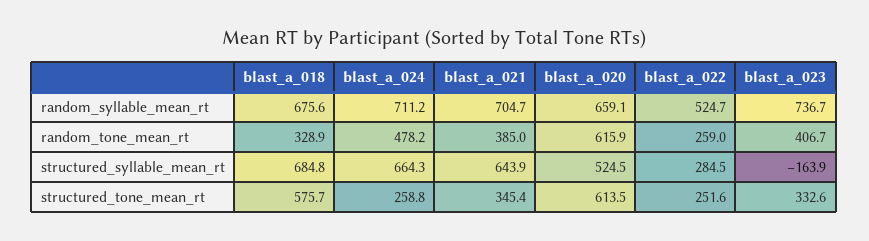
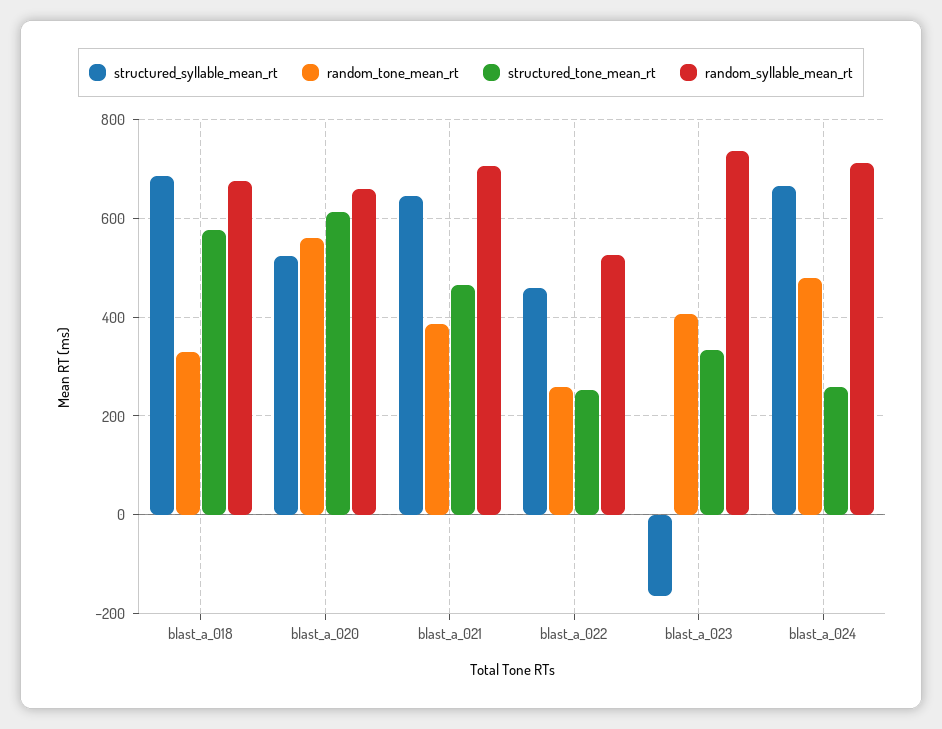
random_tone_mean_rt, blast_a_020: 615.9 -> 560
structured_syllable_mean_rt, blast_a_022: 284.5 -> 460
structured_tone_mean_rt, blast_a_021: 345.4 -> 460

